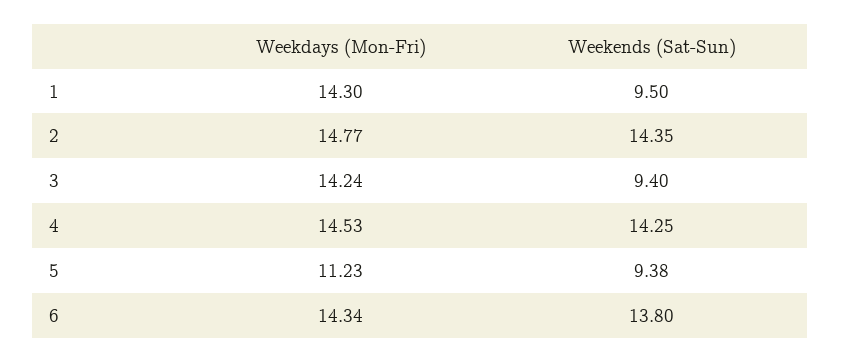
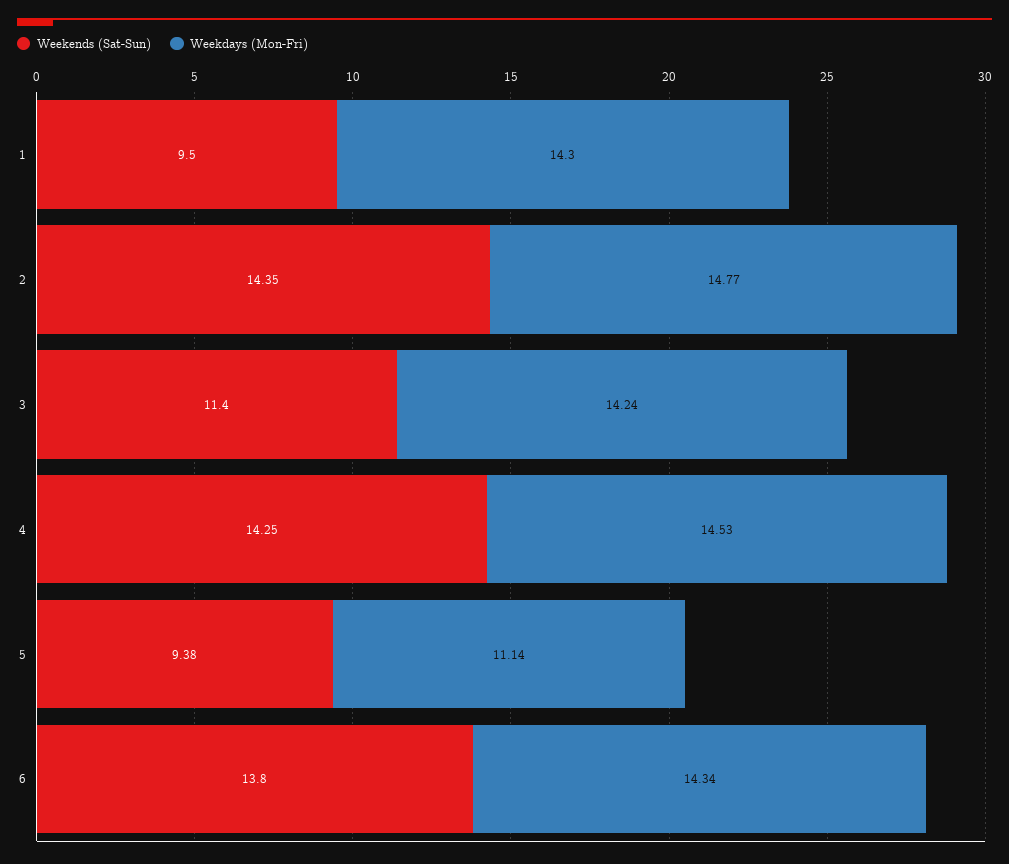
Weekends (Sat-Sun), 3: 9.4 -> 11.4
Weekdays (Mon-Fri), 5: 11.23 -> 11.14

